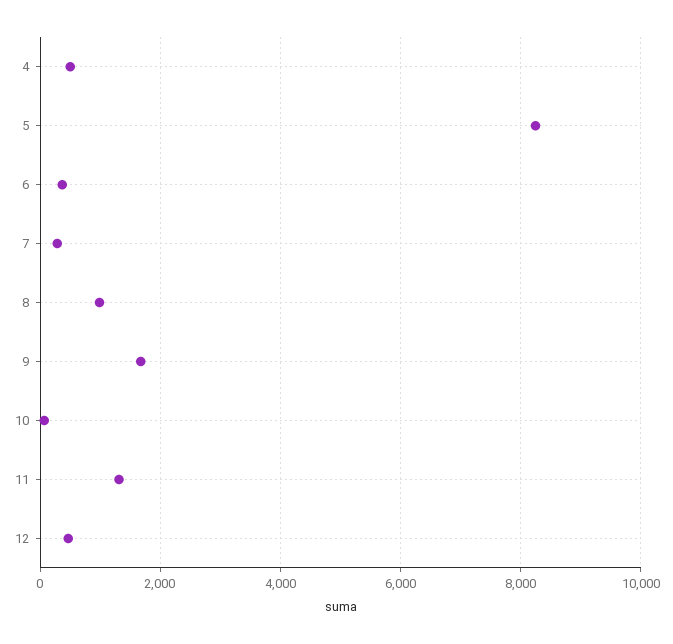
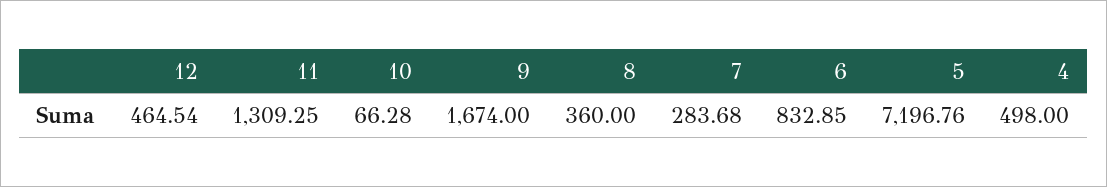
5: 8200 -> 7196.76
6: 400 -> 832.85
8: 1000 -> 360

